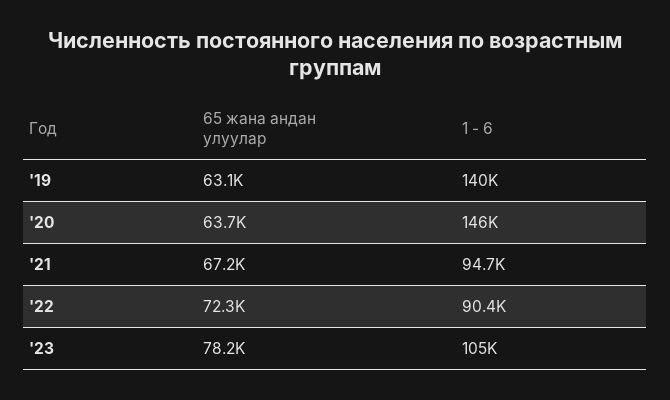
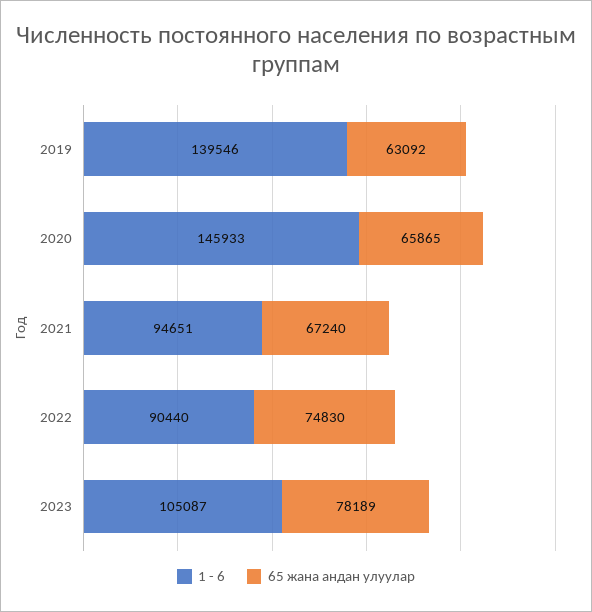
65 жана андан улуулар, '20: 63700 -> 65865
65 жана андан улуулар, '22: 72300 -> 74830

